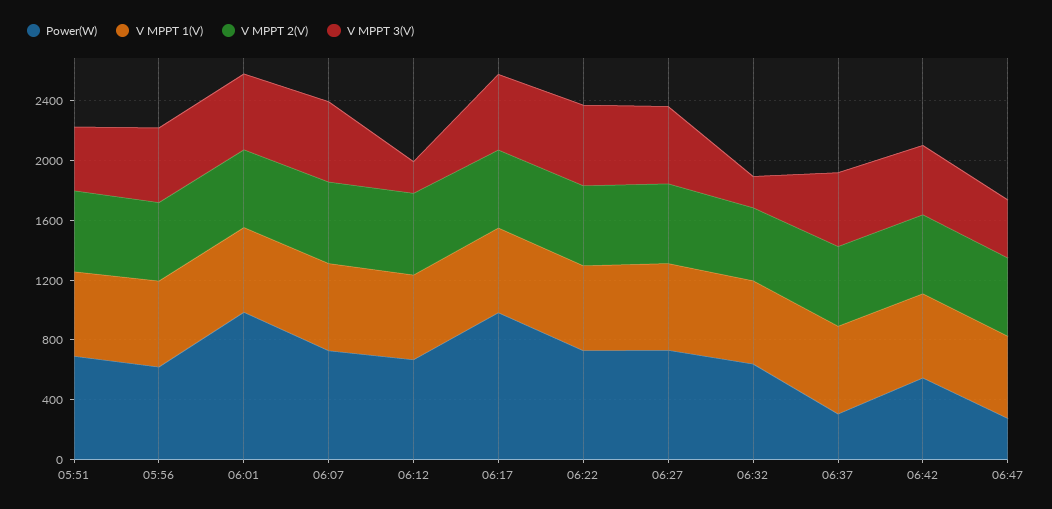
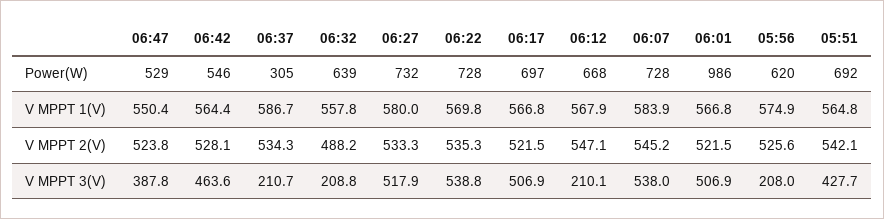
V MPPT 3(V), 05:56: 500 -> 208
Power(W), 06:17: 1000 -> 697
V MPPT 3(V), 06:37: 500 -> 210.7
Power(W), 06:47: 300 -> 529

